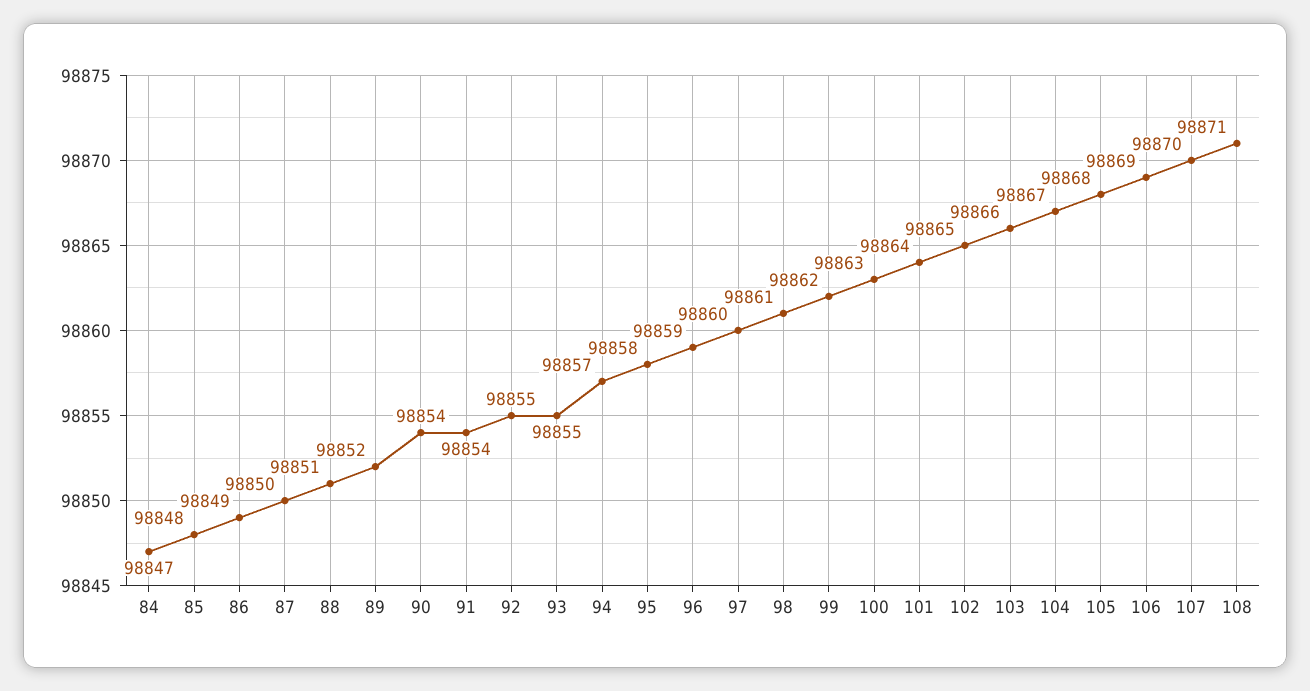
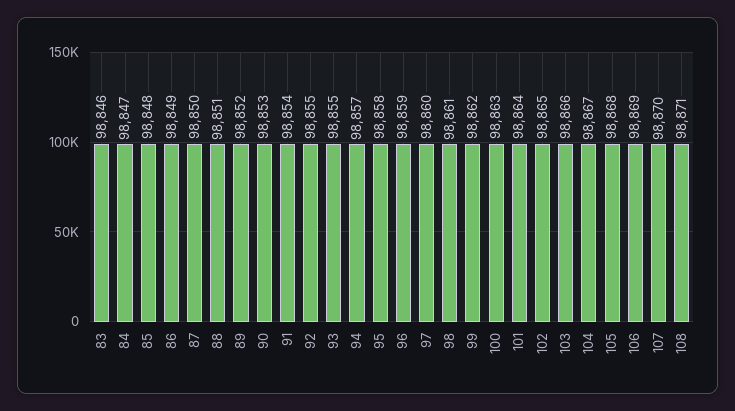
90: 98854 -> 98853
83: none -> 98846

